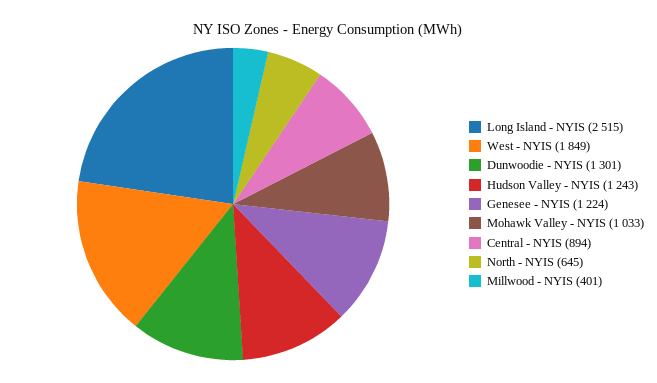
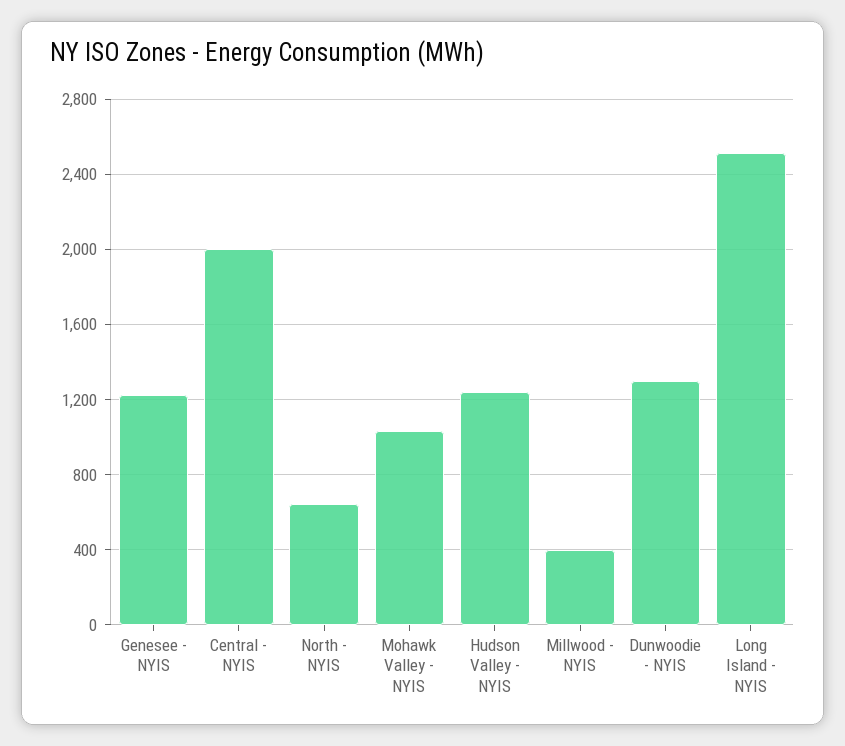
West - NYIS: 1849 -> none
Central - NYIS: 894 -> 2000

